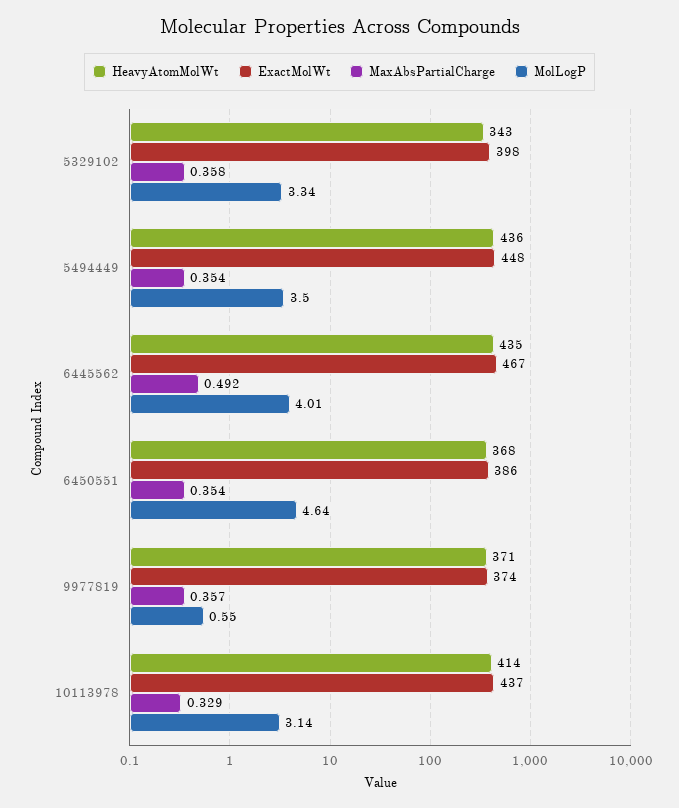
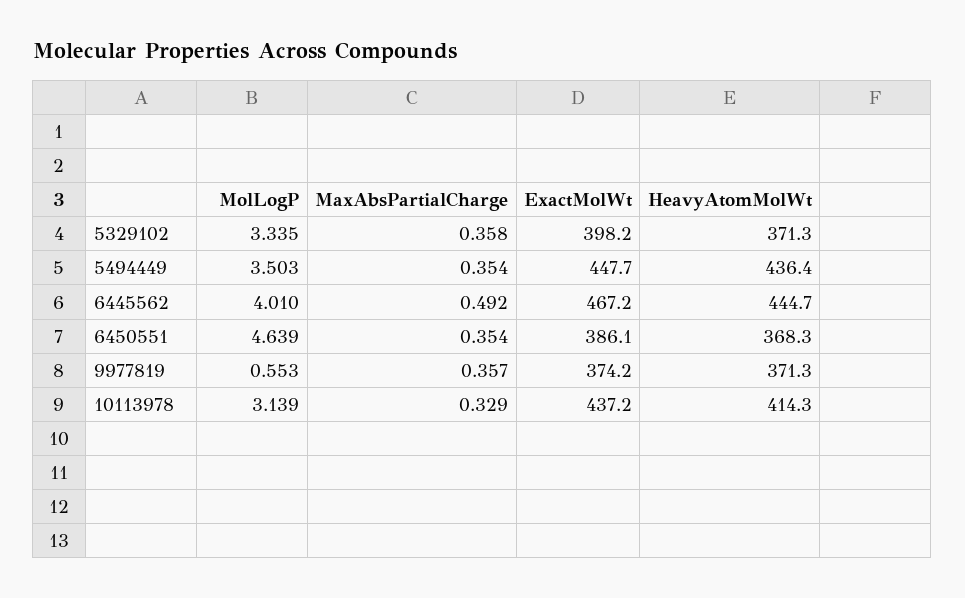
HeavyAtomMolWt, 5329102: 343 -> 371.3
HeavyAtomMolWt, 6445562: 435 -> 444.7

